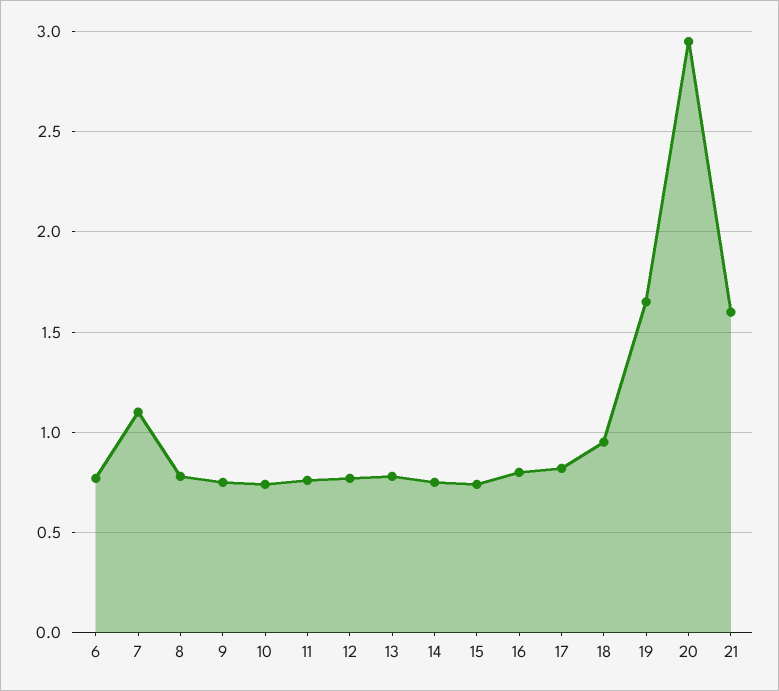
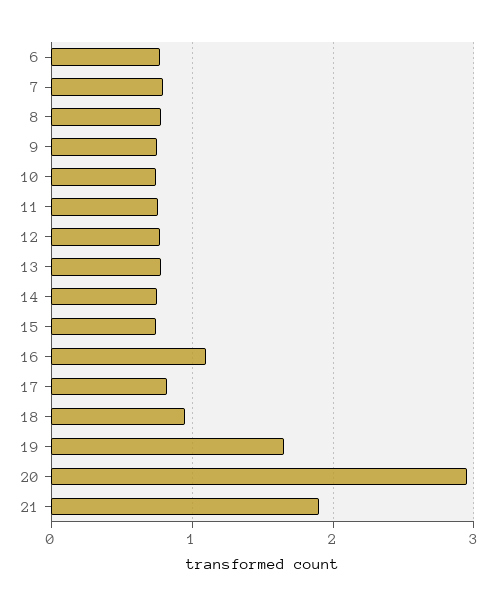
7: 1.1 -> 0.8
16: 0.8 -> 1.1
21: 1.6 -> 1.9

